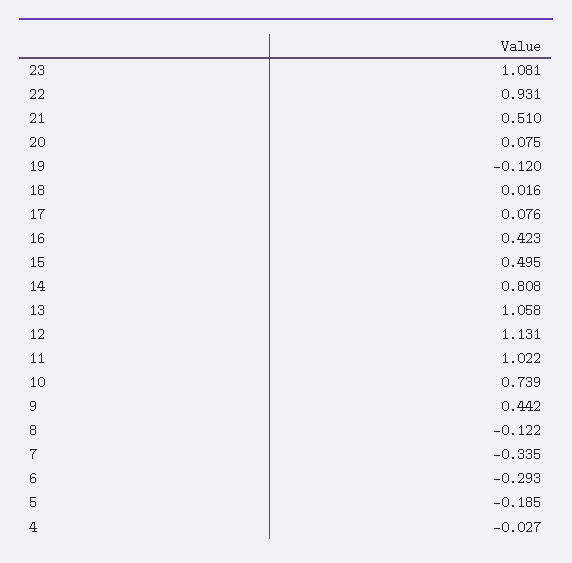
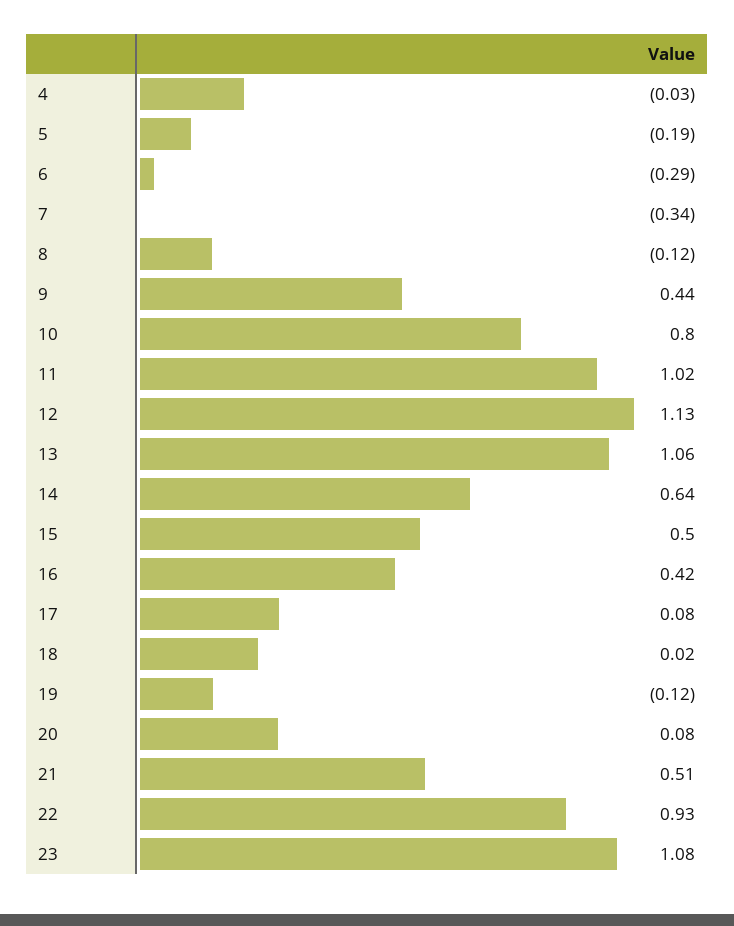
14: 0.808 -> 0.64
10: 0.739 -> 0.8

